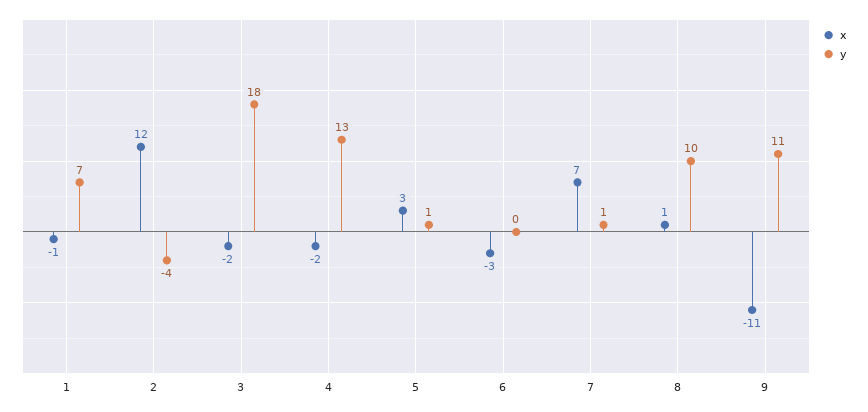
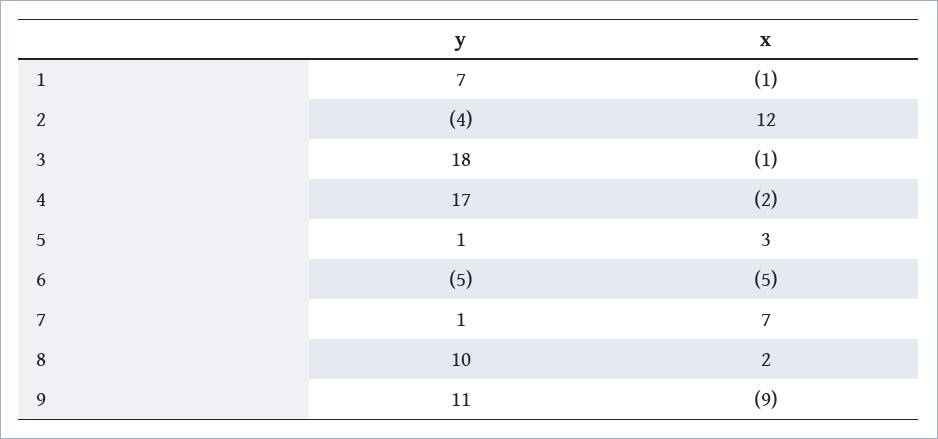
x, 3: -2 -> -1
y, 4: 13 -> 17
x, 6: -3 -> -5
y, 6: 0 -> -5
x, 8: 1 -> 2
x, 9: -11 -> -9

